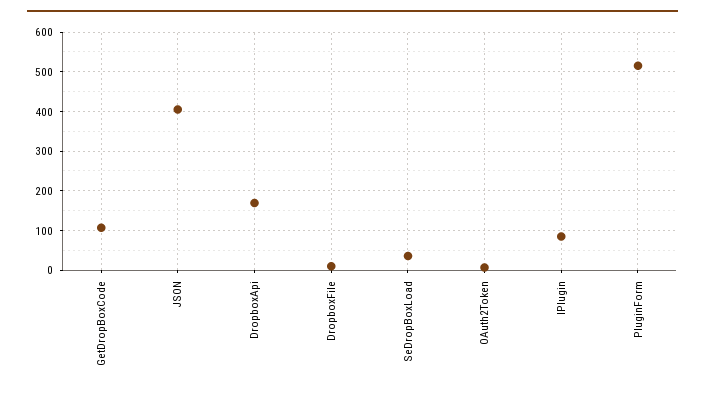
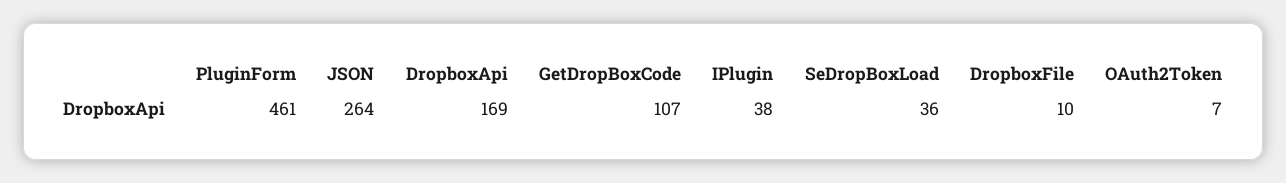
JSON: 400 -> 264
IPlugin: 80 -> 38
PluginForm: 520 -> 461

